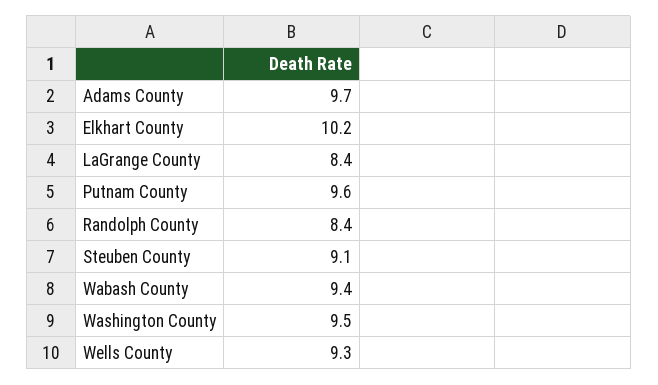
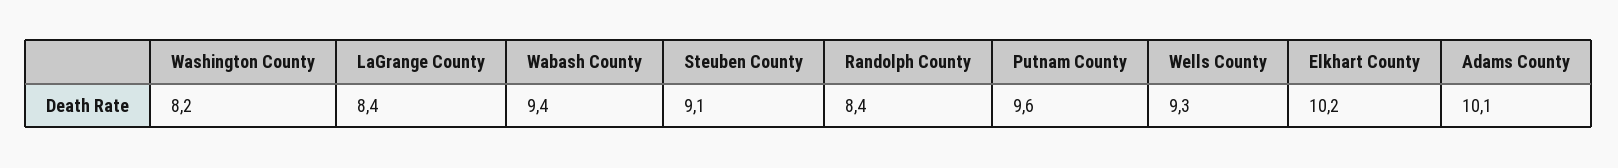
Adams County: 9.7 -> 10.1
Washington County: 9.5 -> 8.2

